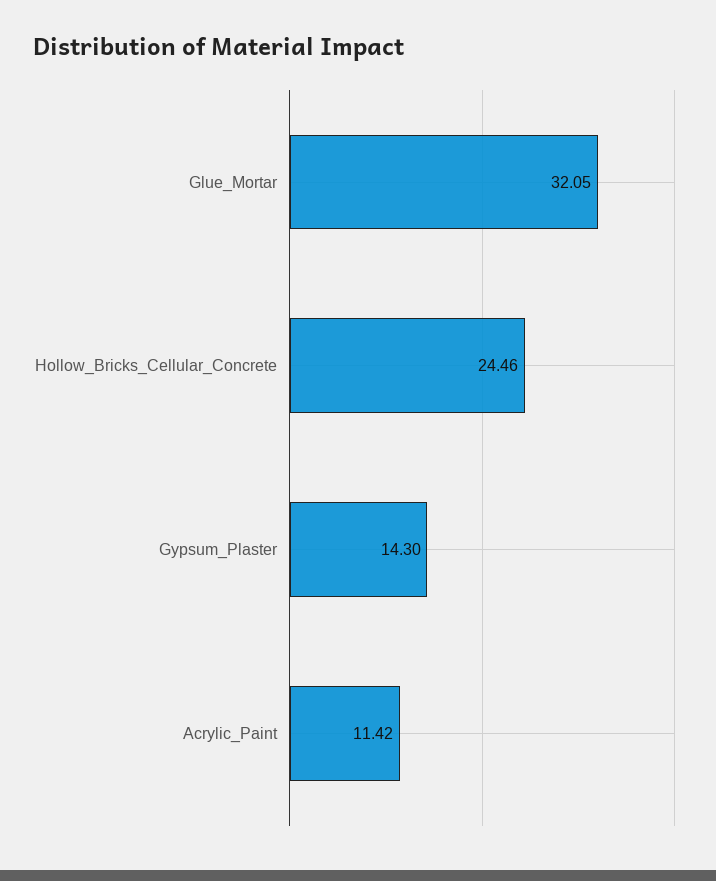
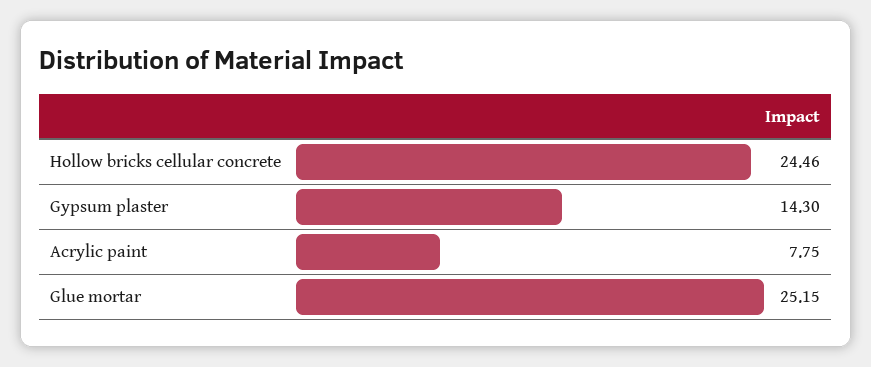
Glue_Mortar: 32.05 -> 25.15
Acrylic_Paint: 11.42 -> 7.75

